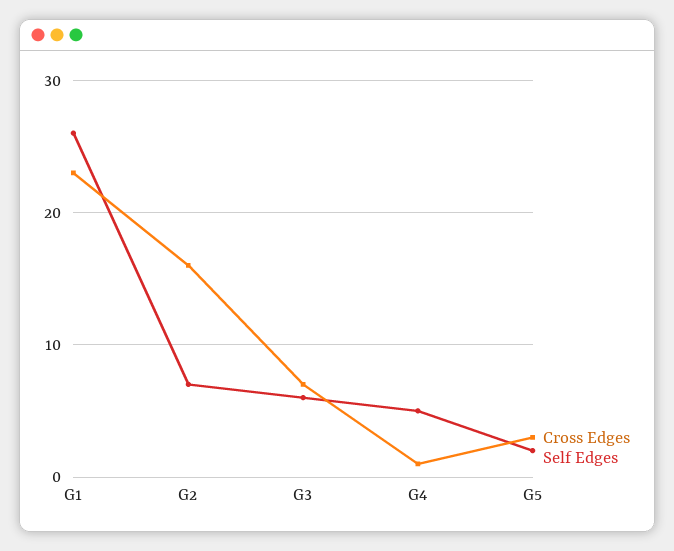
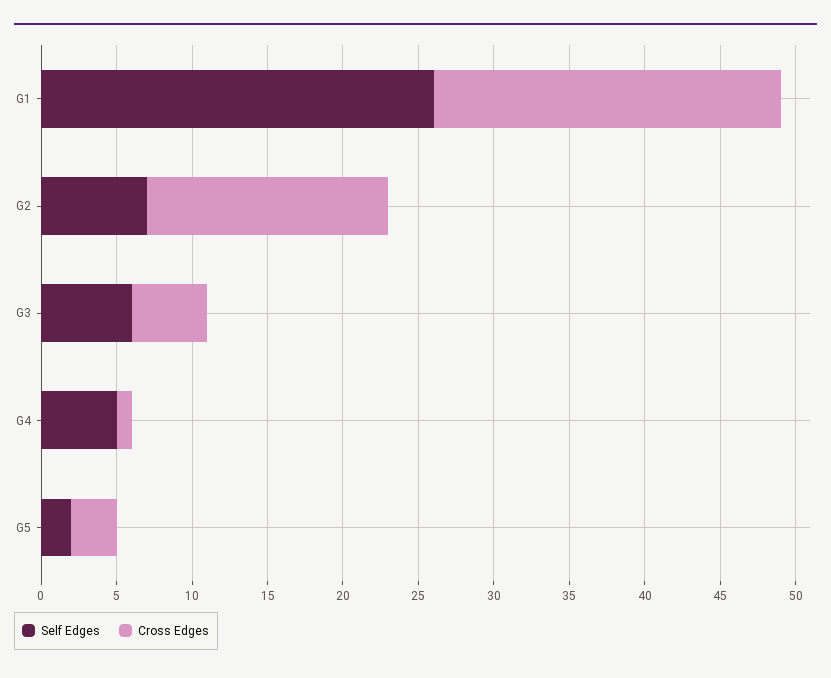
Cross Edges, G3: 7 -> 5

